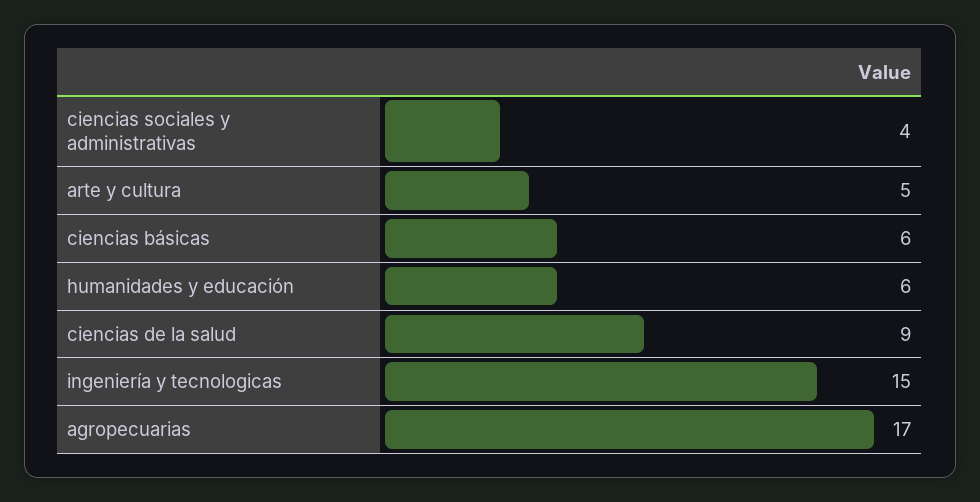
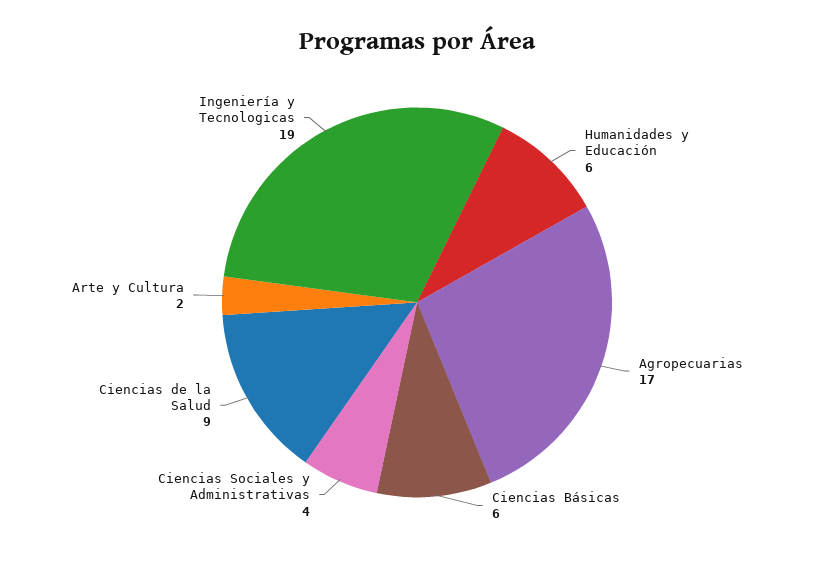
arte y cultura: 5 -> 2
ingeniería y tecnologicas: 15 -> 19

